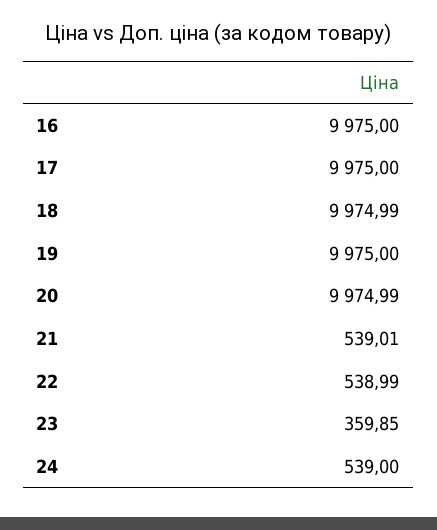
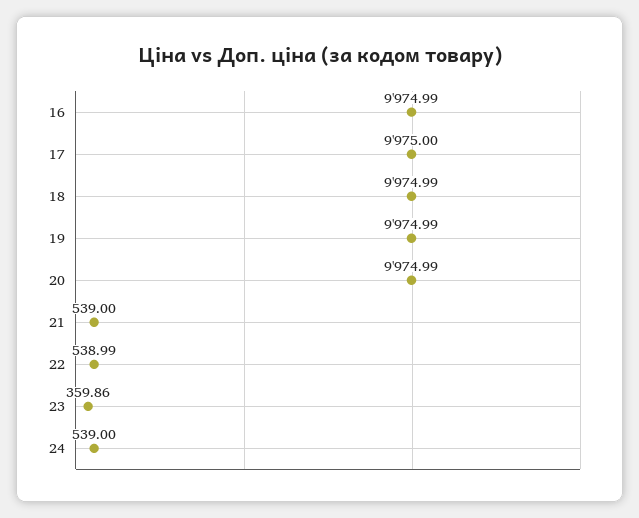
16: 9975 -> 9974.99
19: 9975 -> 9974.99
21: 539.01 -> 539
23: 359.85 -> 359.86

